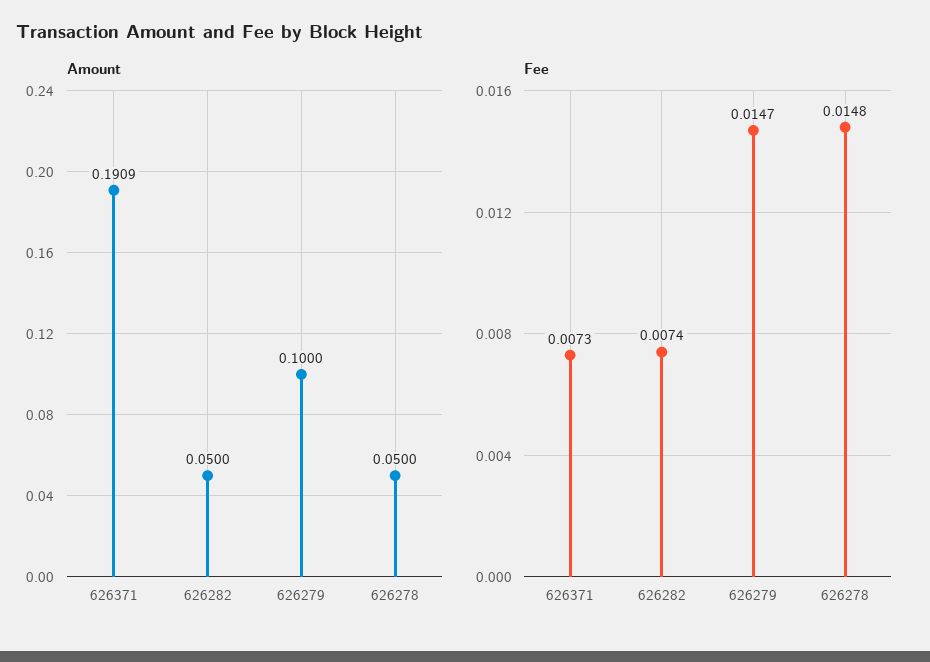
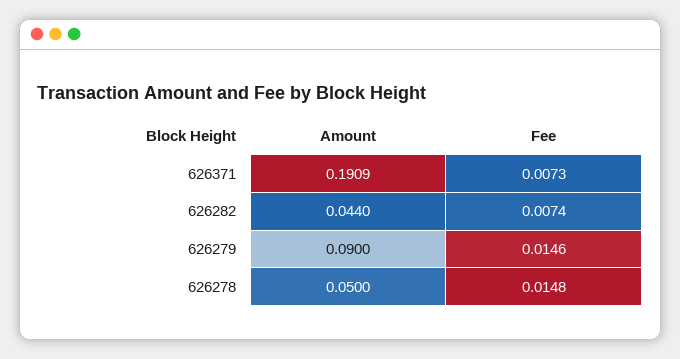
Amount, 626282: 0.05 -> 0.044
Amount, 626279: 0.1 -> 0.09
Fee, 626279: 0.0147 -> 0.0146

